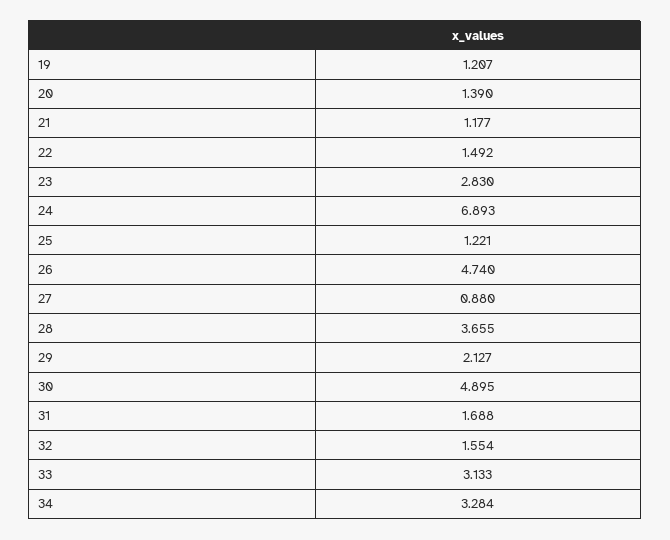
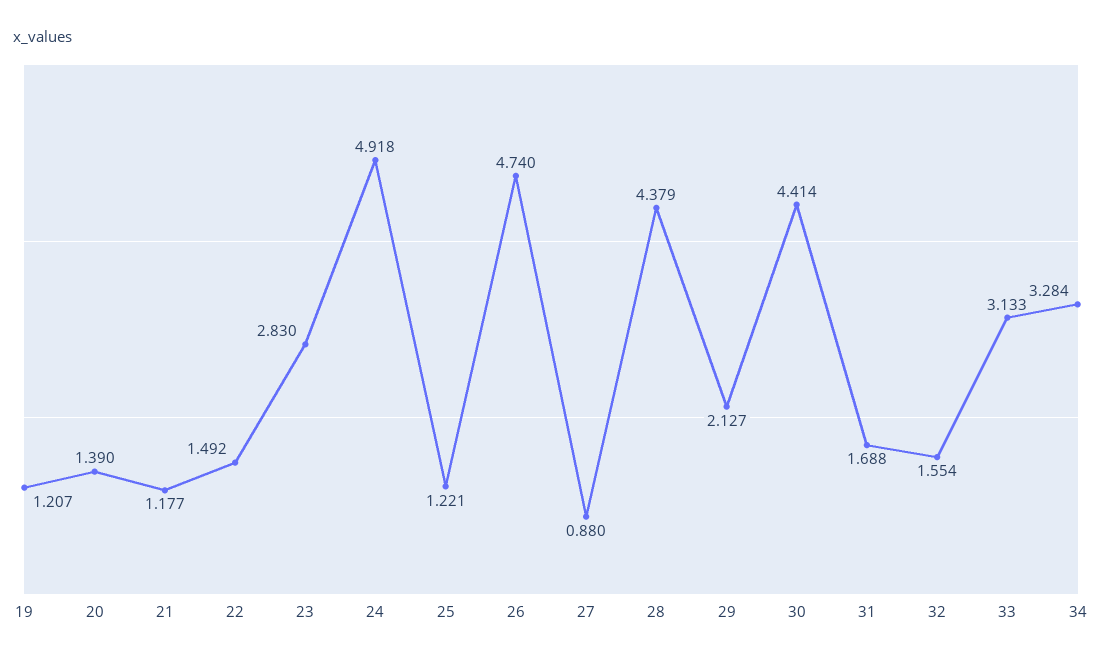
24: 6.893 -> 4.918
28: 3.655 -> 4.379
30: 4.895 -> 4.414

